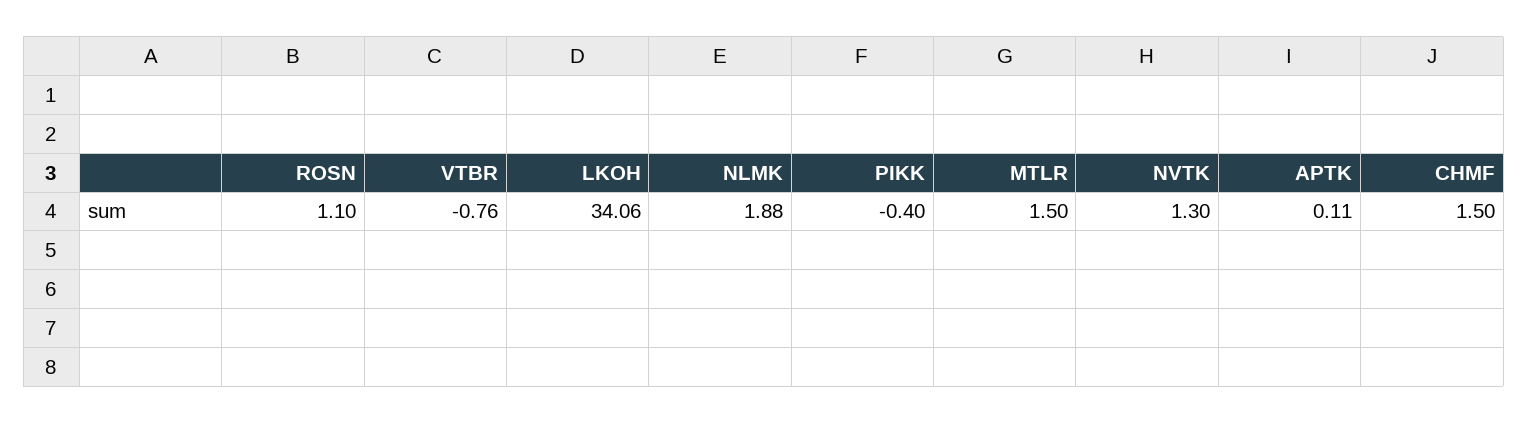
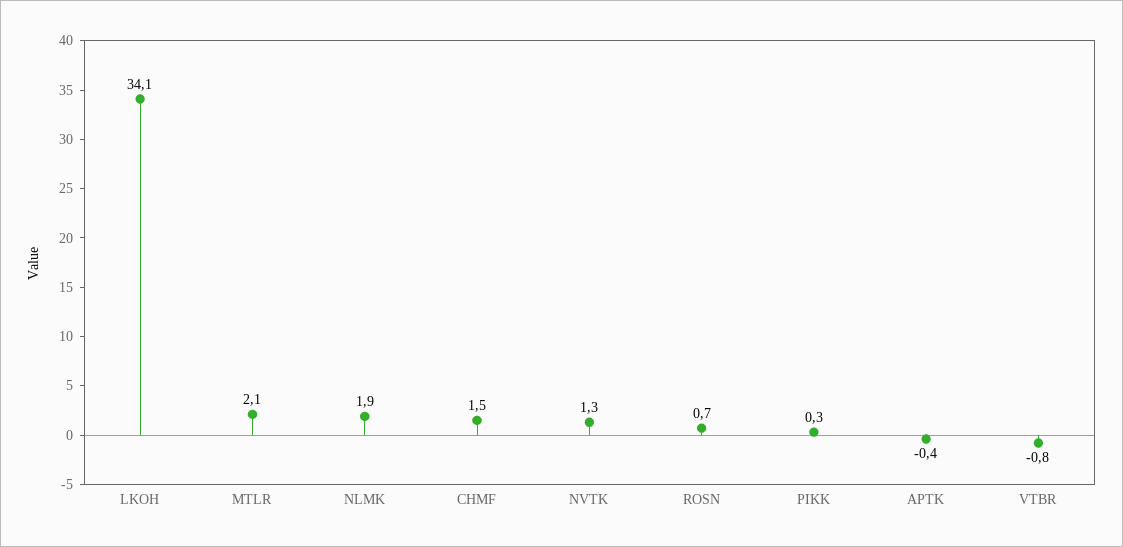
ROSN: 1.1 -> 0.7
PIKK: -0.4 -> 0.3
MTLR: 1.5 -> 2.1
APTK: 0.11 -> -0.4

